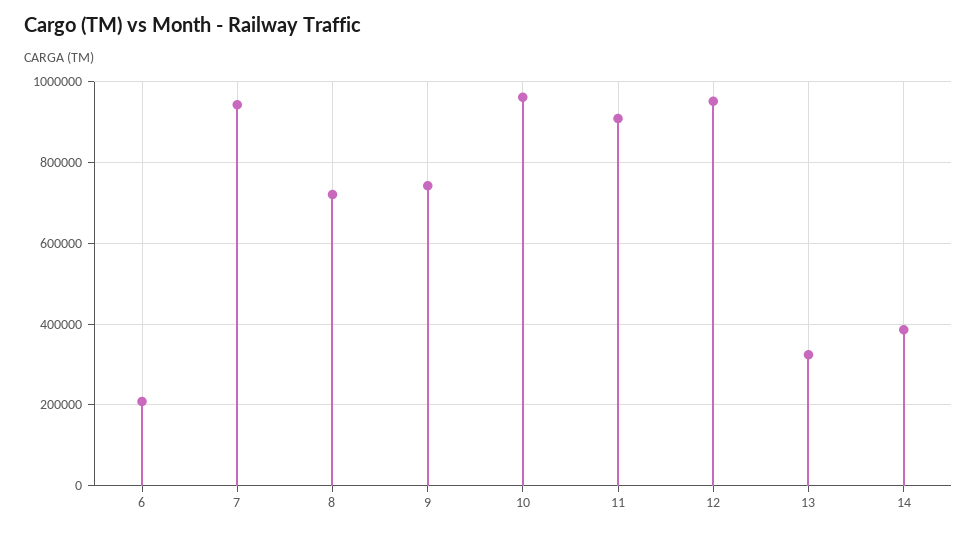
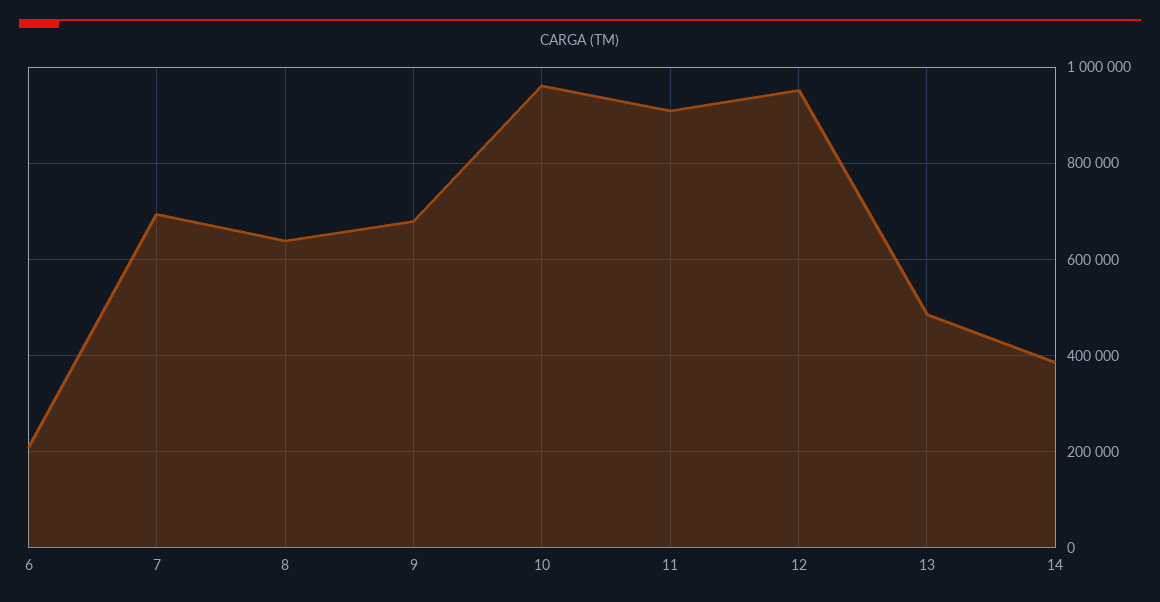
7: 940000 -> 700000
8: 720000 -> 640000
9: 740000 -> 680000
13: 320000 -> 480000

